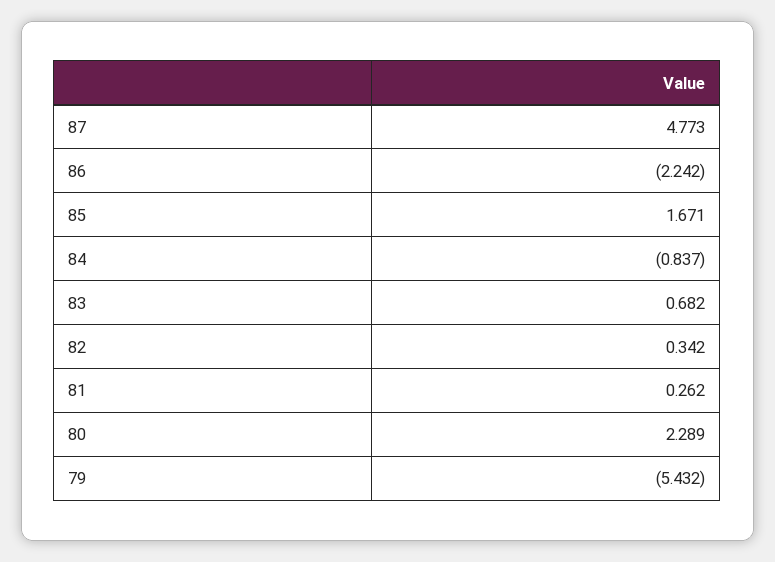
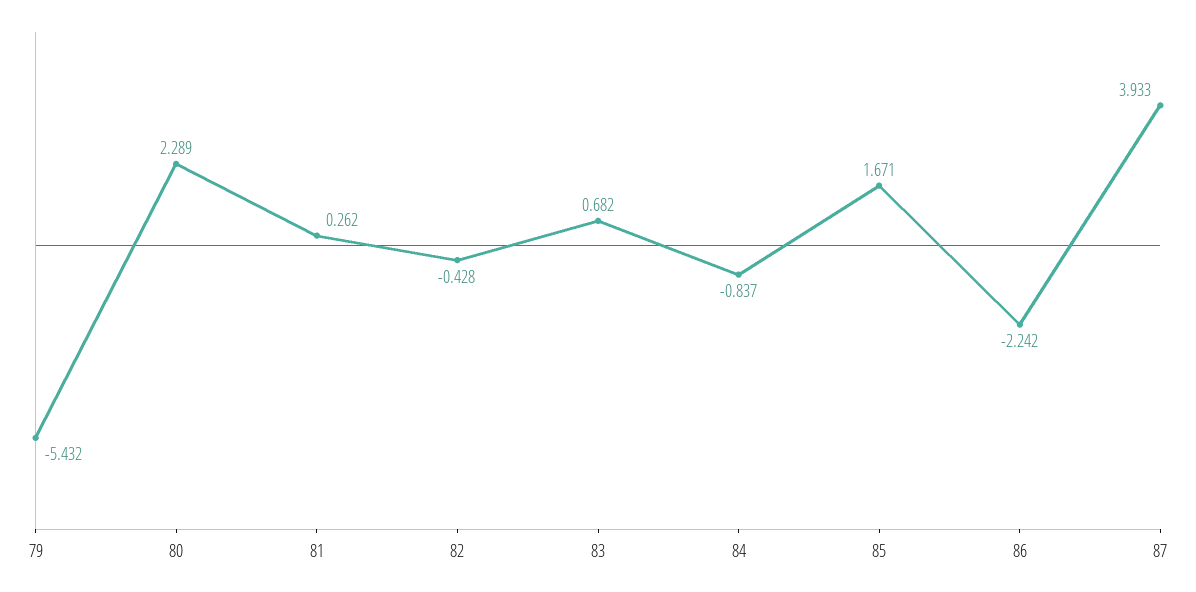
87: 4.773 -> 3.933
82: 0.342 -> -0.428

